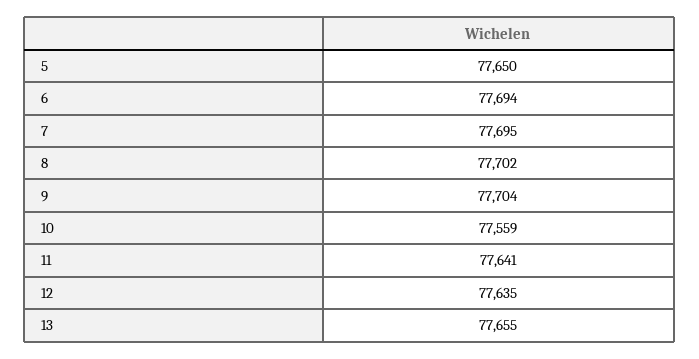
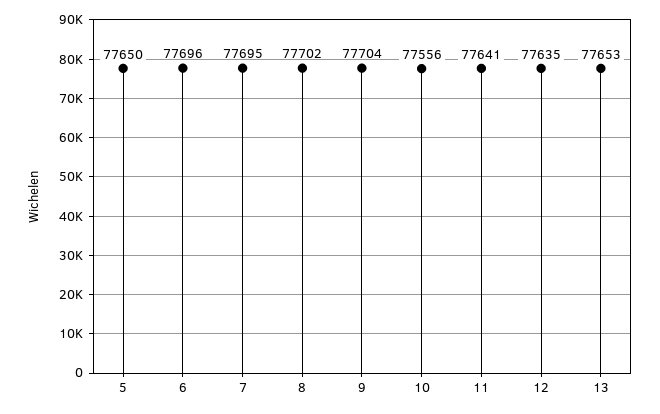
6: 77694 -> 77696
10: 77559 -> 77556
13: 77655 -> 77653

